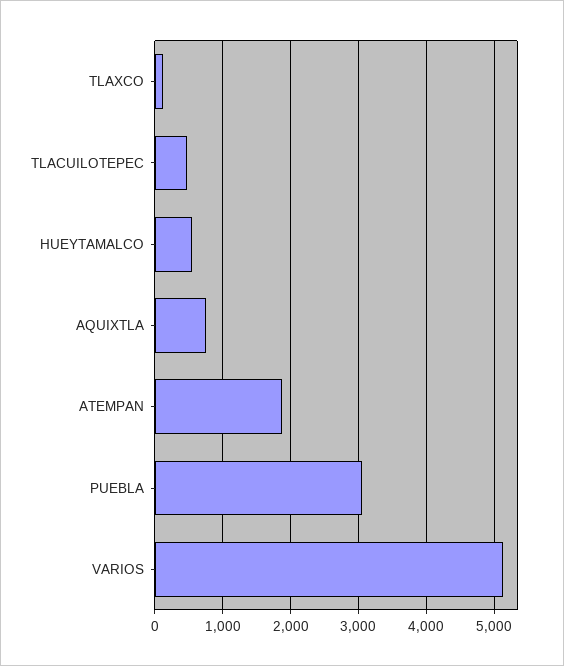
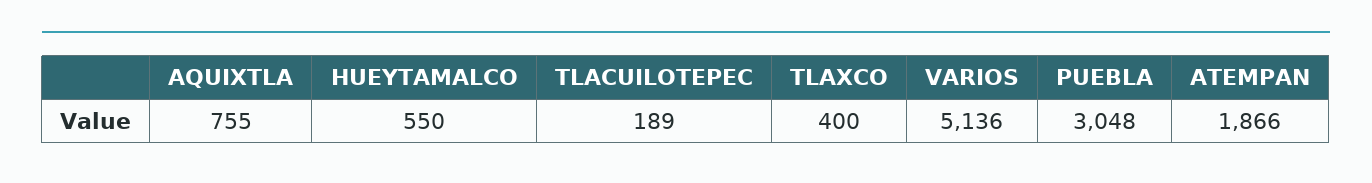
TLAXCO: 100 -> 400
TLACUILOTEPEC: 500 -> 189

